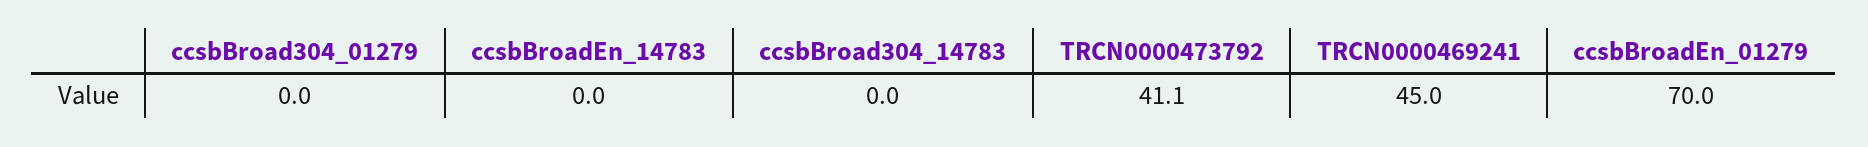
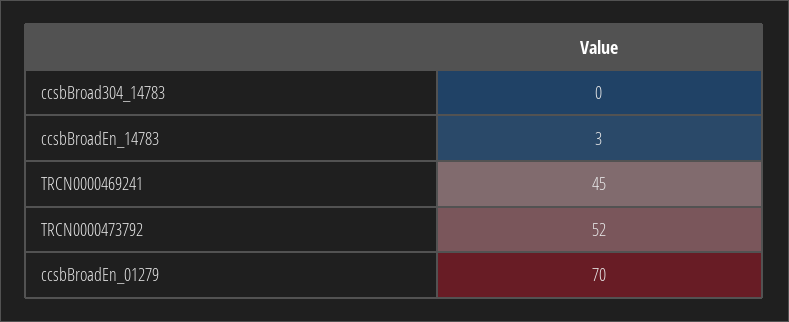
ccsbBroad304_01279: 0 -> none
ccsbBroadEn_14783: 0 -> 3
TRCN0000473792: 41.1 -> 52

